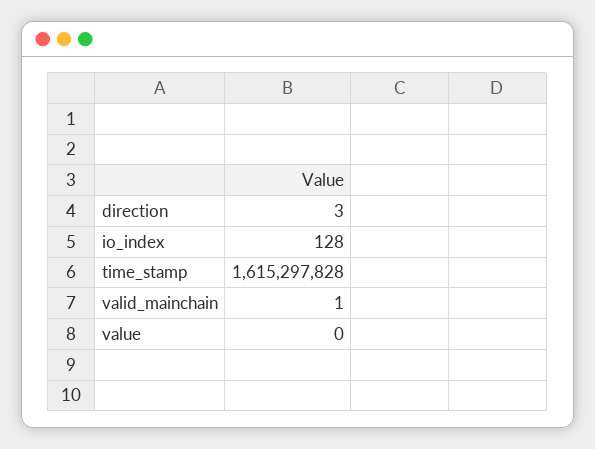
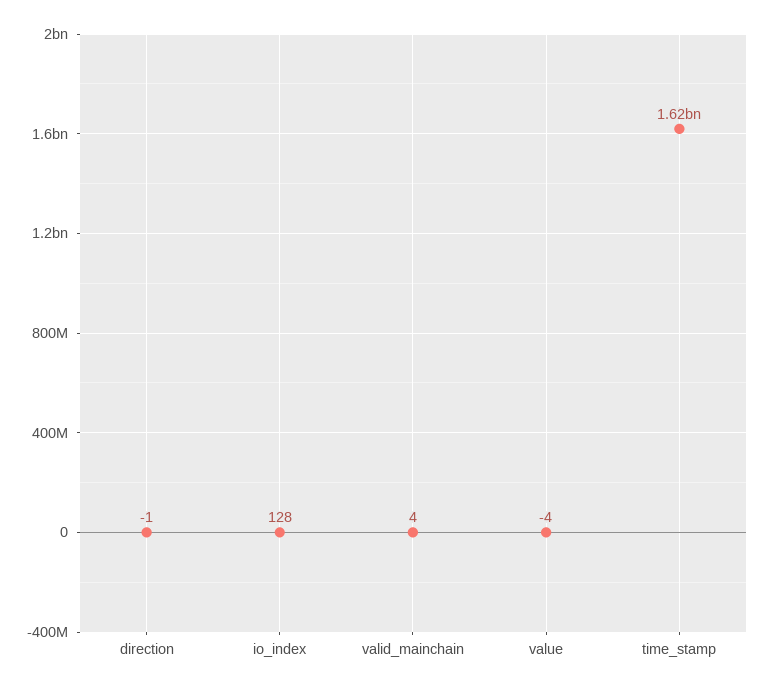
direction: 3 -> -1
valid_mainchain: 1 -> 4
value: 0 -> -4

